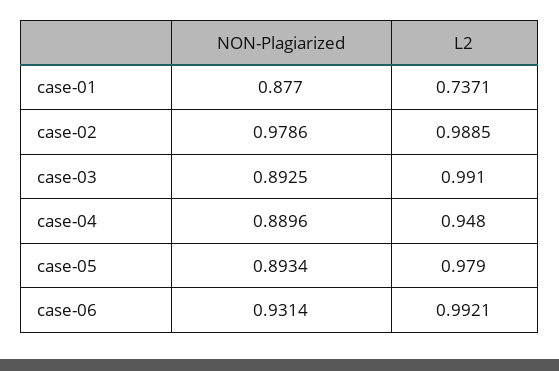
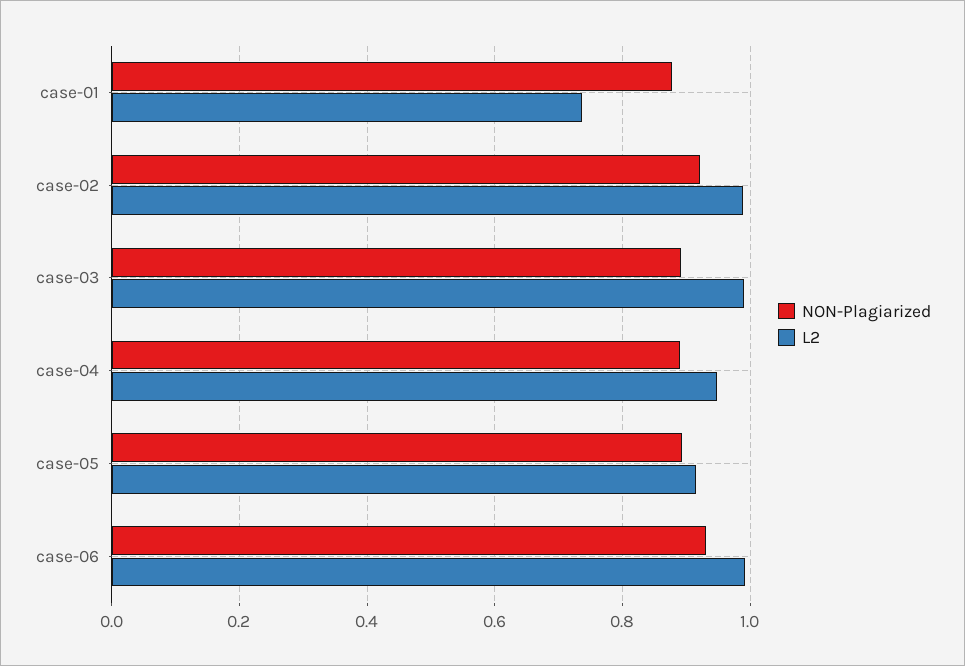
NON-Plagiarized, case-02: 0.9786 -> 0.92
L2, case-05: 0.979 -> 0.92

